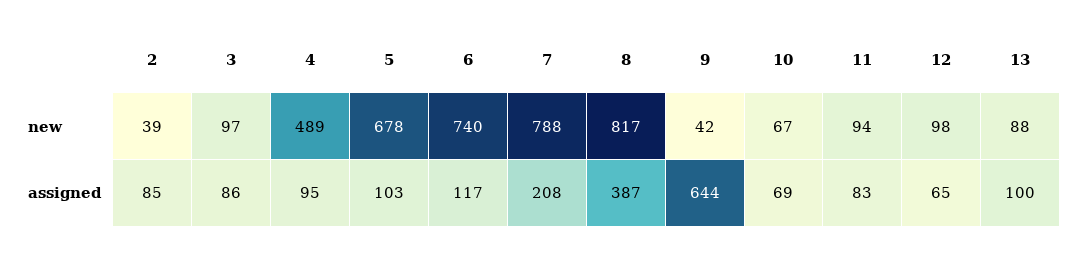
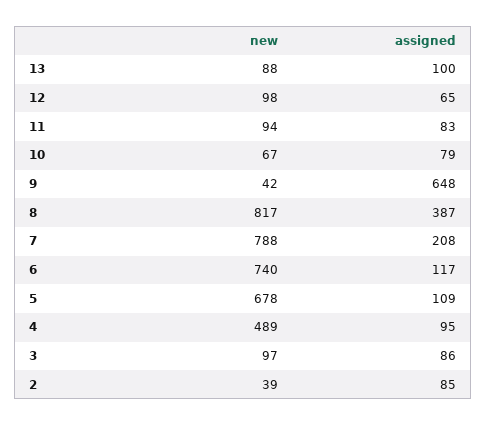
5, assigned: 103 -> 109
9, assigned: 644 -> 648
10, assigned: 69 -> 79

